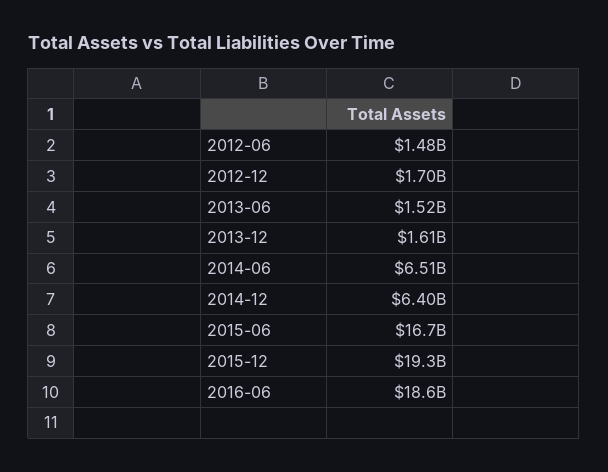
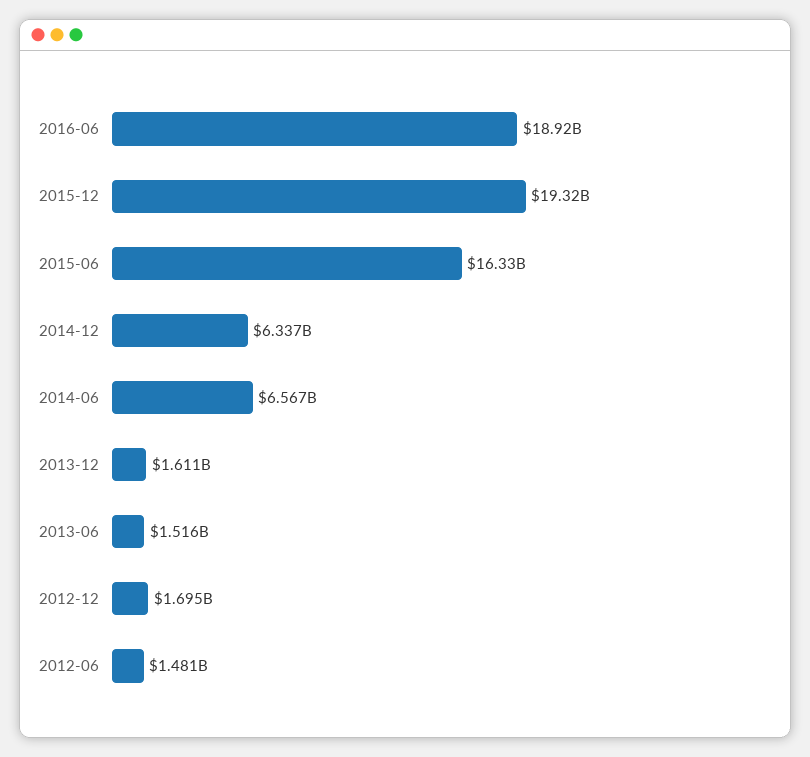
2014-06: 6510000000 -> 6567000000
2014-12: 6400000000 -> 6337000000
2015-06: 16700000000 -> 16330000000
2016-06: 18600000000 -> 18920000000

